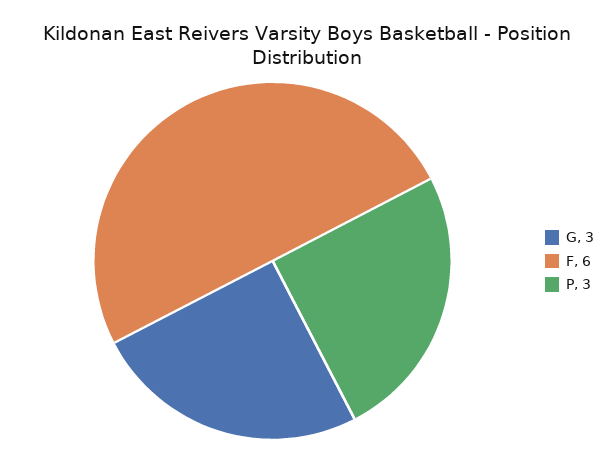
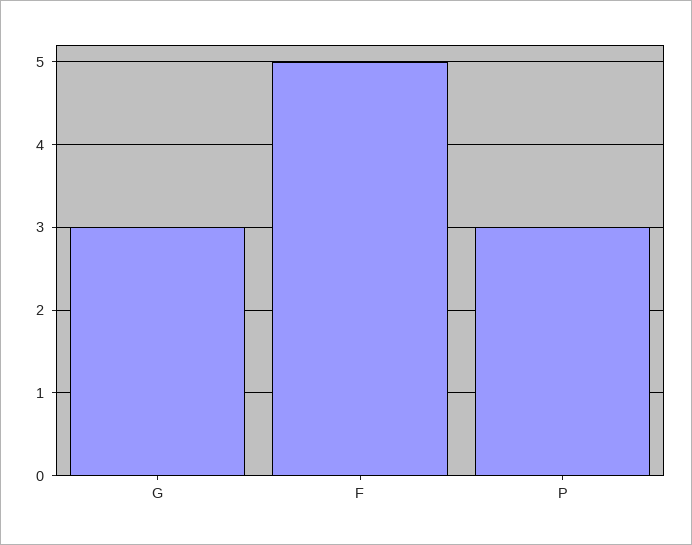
F: 6 -> 5

